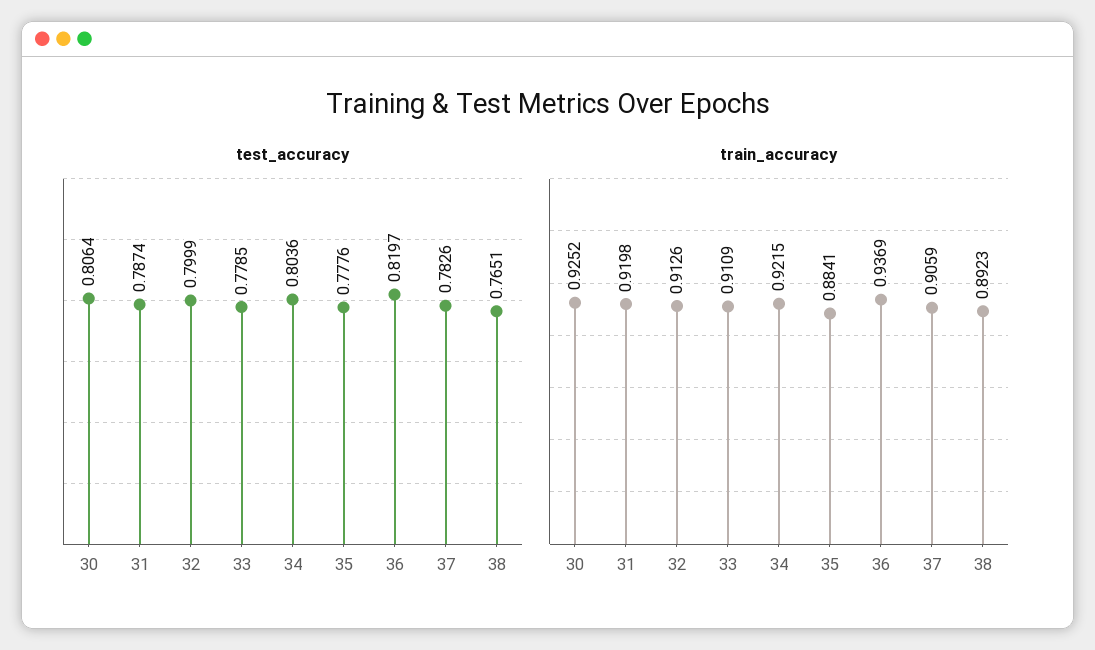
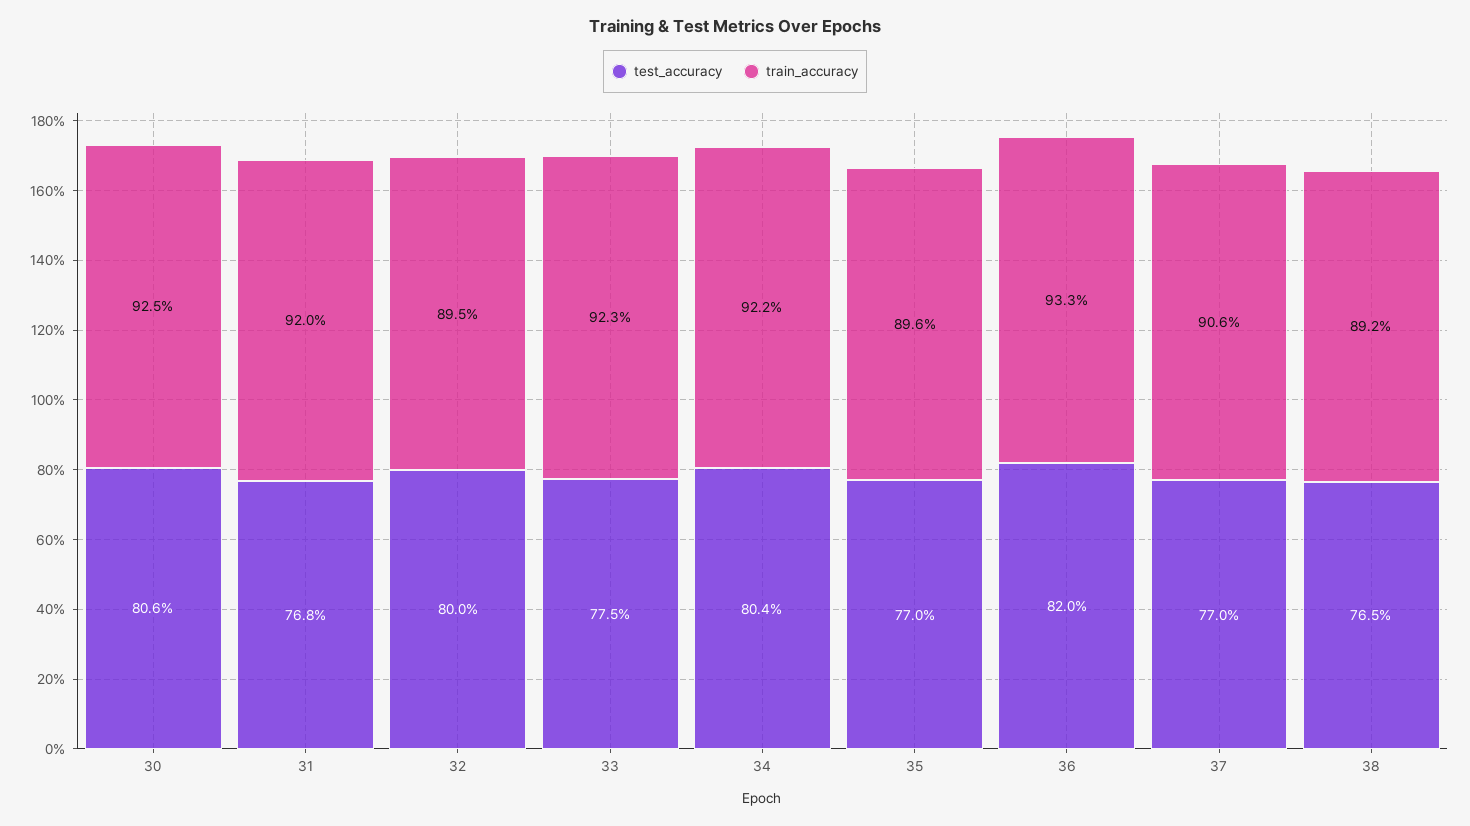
test_accuracy, 31: 0.7874 -> 0.768
test_accuracy, 33: 0.7785 -> 0.775
test_accuracy, 35: 0.7776 -> 0.77
test_accuracy, 37: 0.7826 -> 0.77
train_accuracy, 32: 0.9126 -> 0.895
train_accuracy, 33: 0.9109 -> 0.923
train_accuracy, 35: 0.8841 -> 0.896
train_accuracy, 36: 0.9369 -> 0.933

